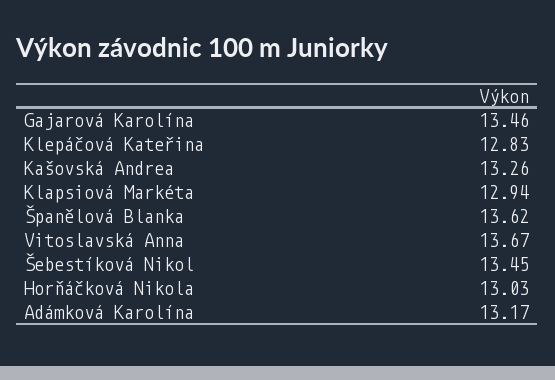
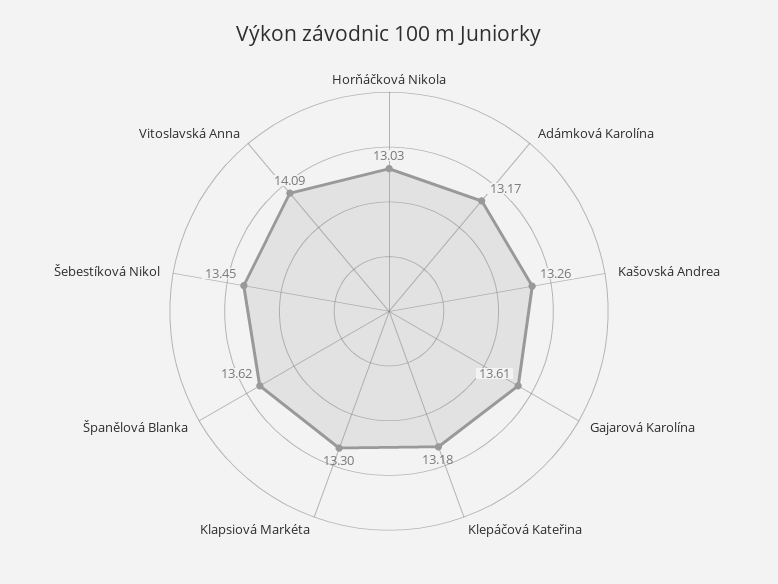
Gajarová Karolína: 13.46 -> 13.61
Klepáčová Kateřina: 12.83 -> 13.18
Klapsiová Markéta: 12.94 -> 13.3
Vitoslavská Anna: 13.67 -> 14.09

